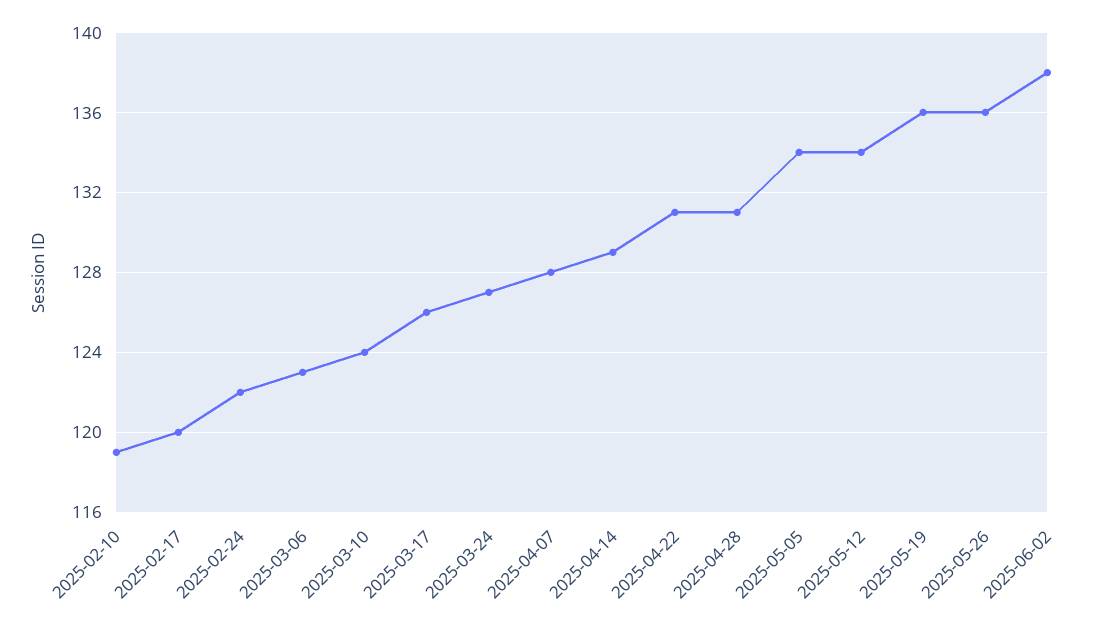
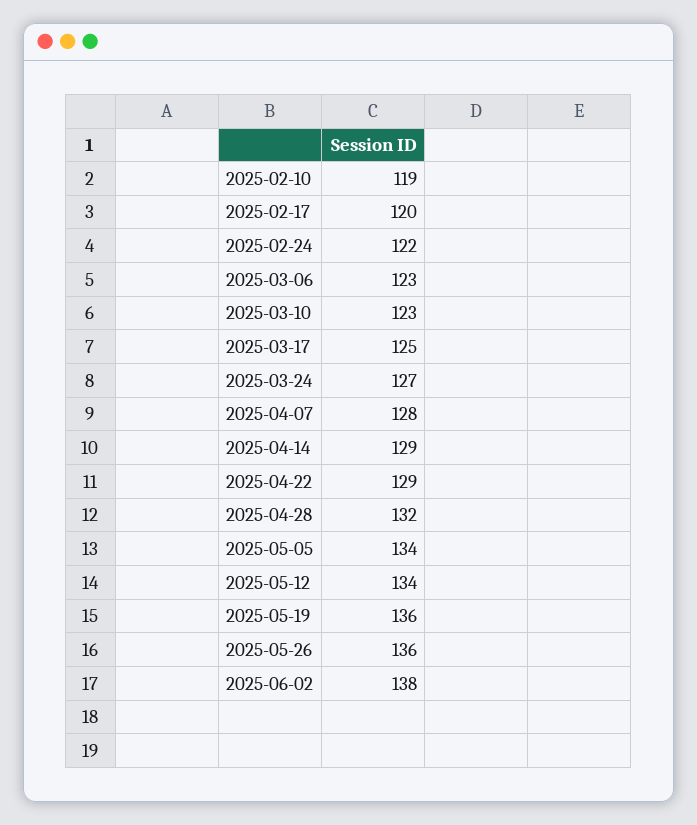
2025-03-10: 124 -> 123
2025-03-17: 126 -> 125
2025-04-22: 131 -> 129
2025-04-28: 131 -> 132

